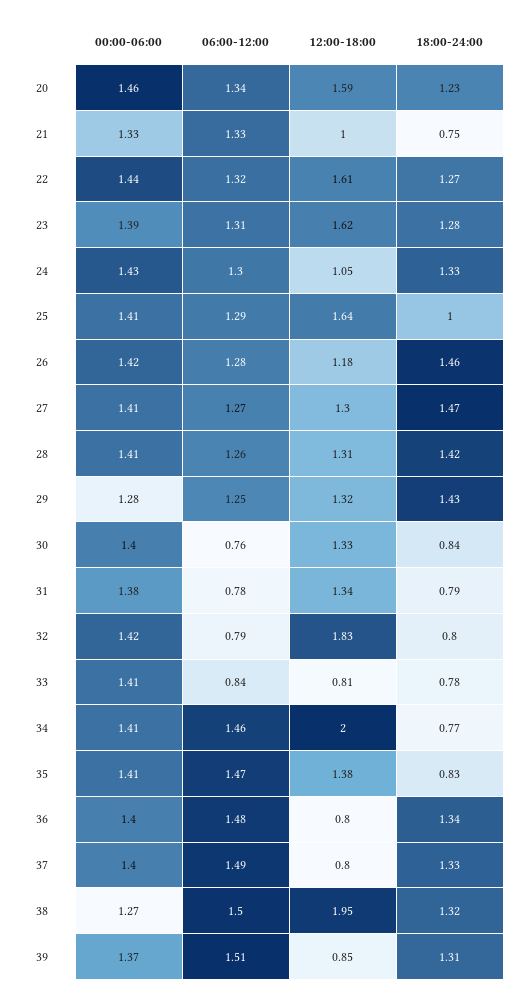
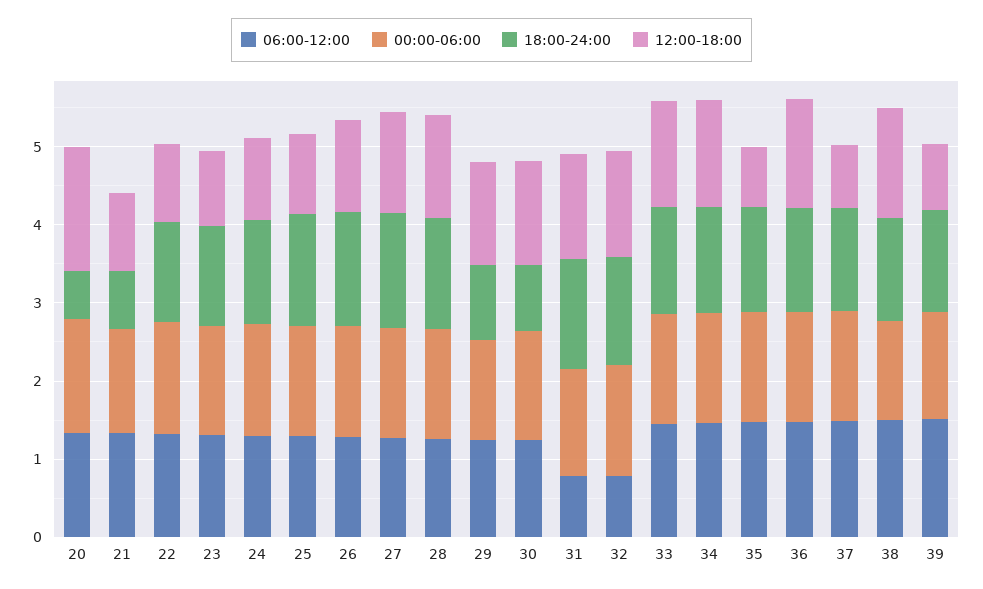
18:00-24:00, 20: 1.23 -> 0.6
12:00-18:00, 22: 1.61 -> 1
12:00-18:00, 23: 1.62 -> 1
12:00-18:00, 25: 1.64 -> 1
18:00-24:00, 25: 1 -> 1.4
18:00-24:00, 29: 1.43 -> 1
06:00-12:00, 30: 0.76 -> 1.2
18:00-24:00, 31: 0.79 -> 1.4
12:00-18:00, 32: 1.83 -> 1.4
18:00-24:00, 32: 0.8 -> 1.4
06:00-12:00, 33: 0.84 -> 1.4
12:00-18:00, 33: 0.81 -> 1.4
18:00-24:00, 33: 0.78 -> 1.4
12:00-18:00, 34: 2 -> 1.4
18:00-24:00, 34: 0.77 -> 1.4
12:00-18:00, 35: 1.38 -> 0.8
18:00-24:00, 35: 0.83 -> 1.4
12:00-18:00, 36: 0.8 -> 1.4
12:00-18:00, 38: 1.95 -> 1.4

